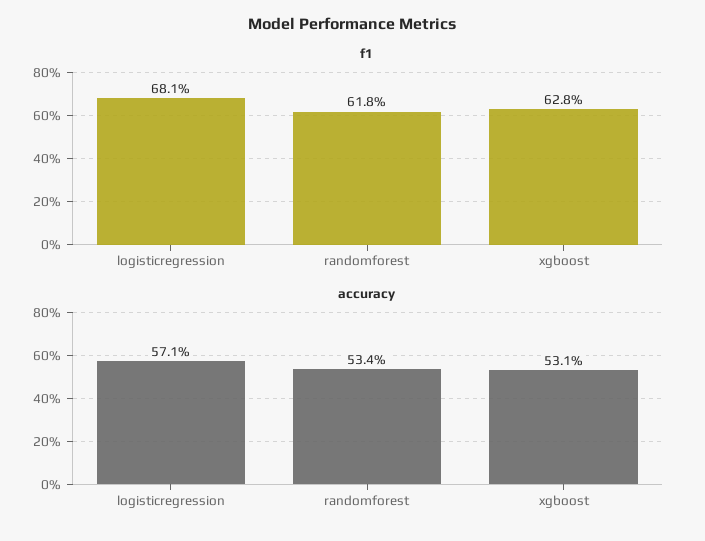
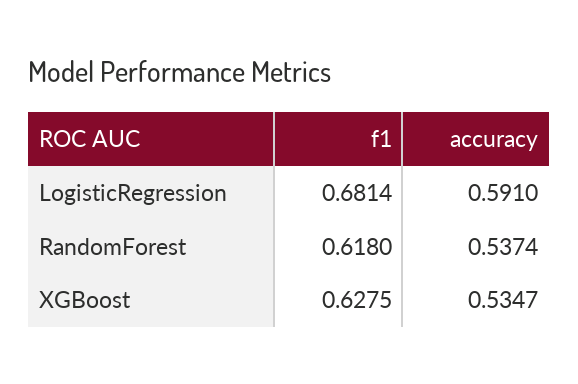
accuracy, logisticregression: 0.571 -> 0.591
accuracy, randomforest: 0.534 -> 0.5374
accuracy, xgboost: 0.531 -> 0.5347

